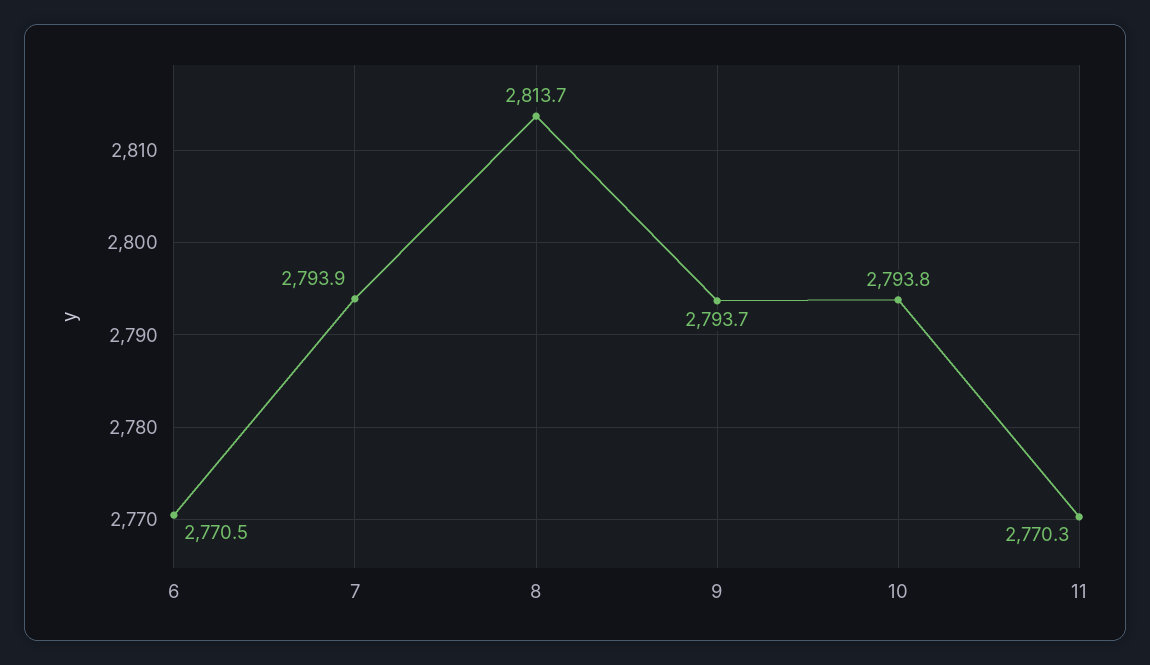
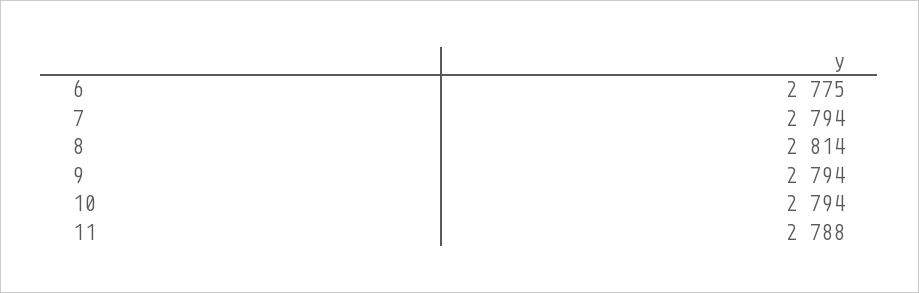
6: 2770.5 -> 2775
11: 2770.3 -> 2788

